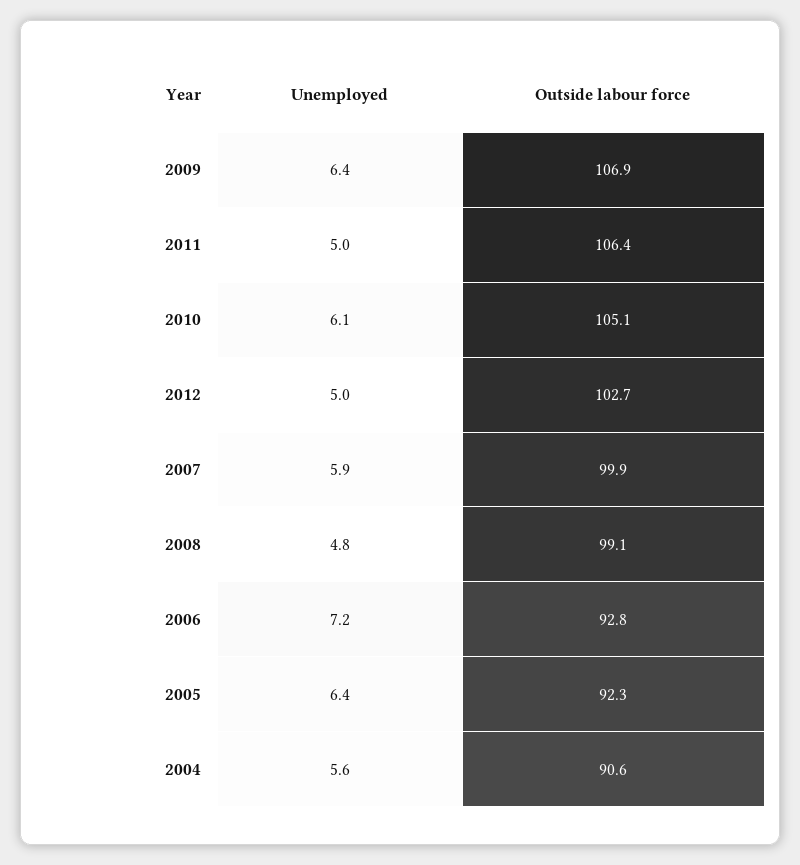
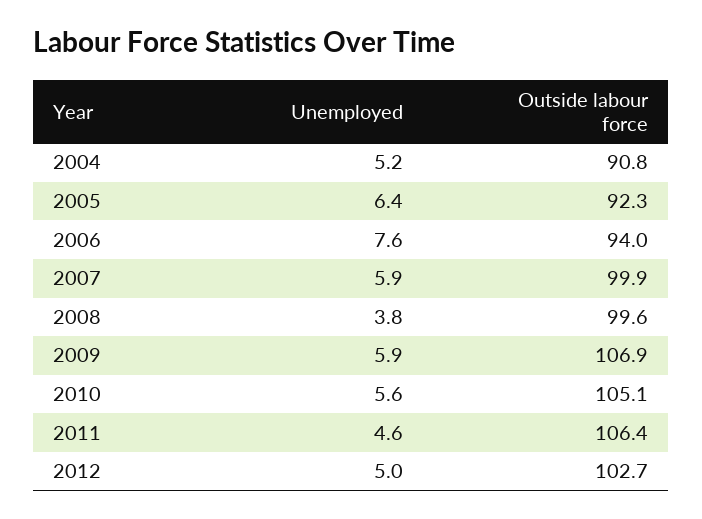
Unemployed, 2009: 6.4 -> 5.9
Unemployed, 2011: 5 -> 4.6
Unemployed, 2010: 6.1 -> 5.6
Unemployed, 2008: 4.8 -> 3.8
Outside labour force, 2008: 99.1 -> 99.6
Unemployed, 2006: 7.2 -> 7.6
Outside labour force, 2006: 92.8 -> 94
Unemployed, 2004: 5.6 -> 5.2
Outside labour force, 2004: 90.6 -> 90.8

